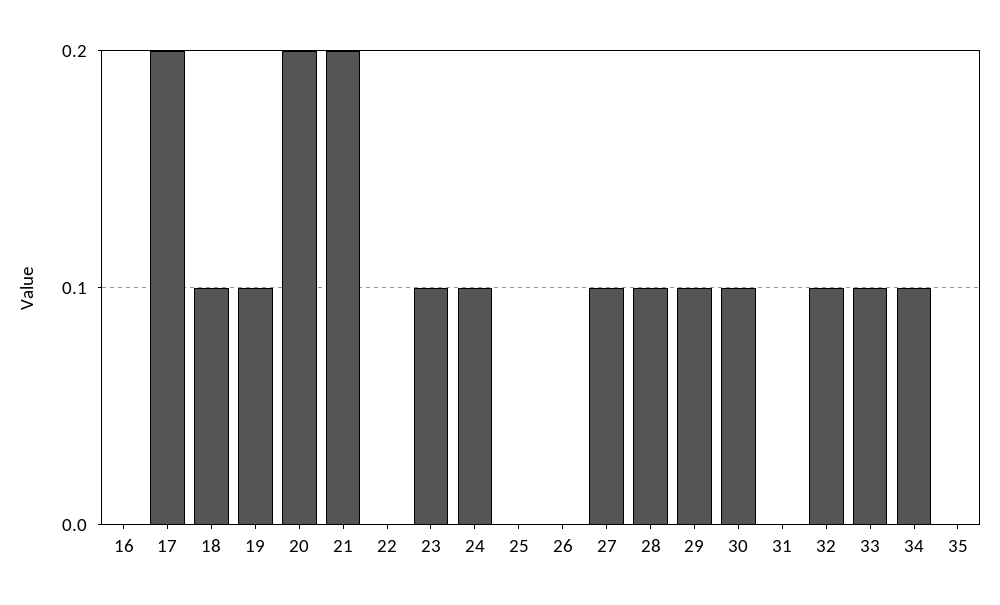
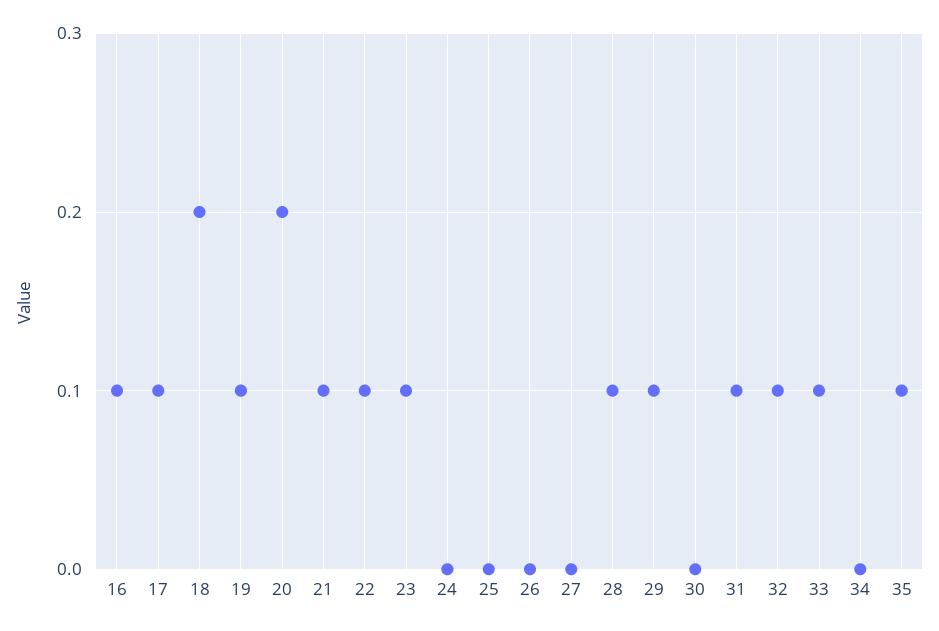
16: 0 -> 0.1
17: 0.2 -> 0.1
18: 0.1 -> 0.2
21: 0.2 -> 0.1
22: 0 -> 0.1
24: 0.1 -> 0
27: 0.1 -> 0
30: 0.1 -> 0
31: 0 -> 0.1
34: 0.1 -> 0
35: 0 -> 0.1

